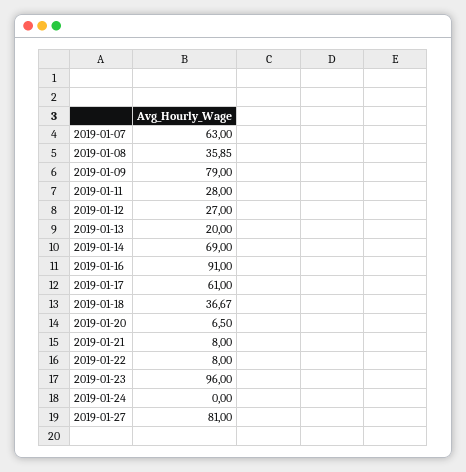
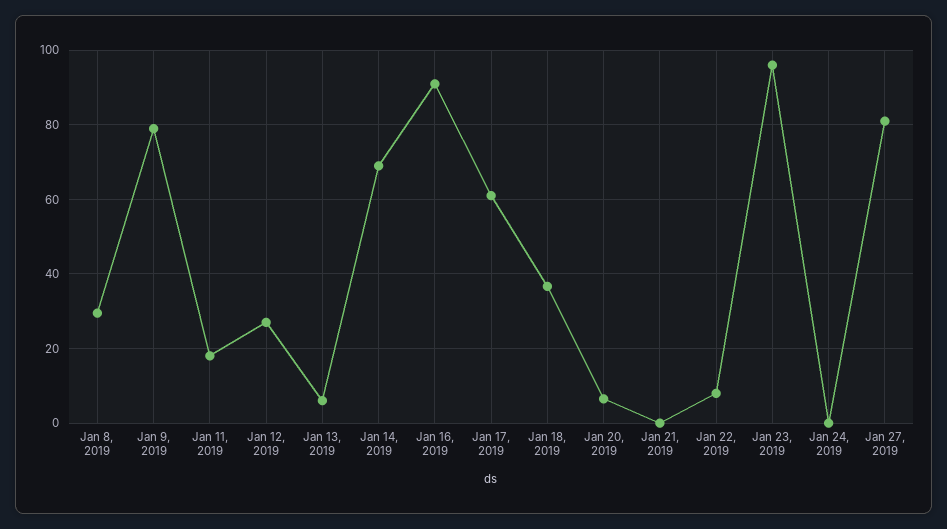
2019-01-07: 63 -> none
2019-01-08: 35.85 -> 30
2019-01-11: 28 -> 18
2019-01-13: 20 -> 6
2019-01-21: 8 -> 0

